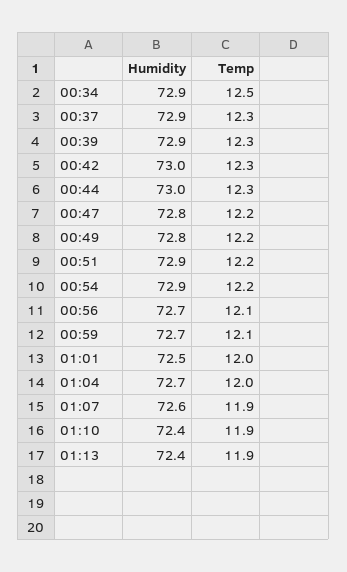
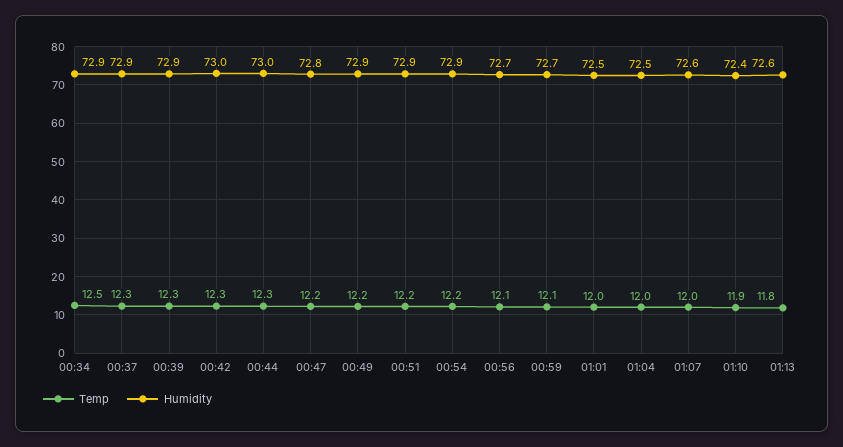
Humidity, 00:49: 72.8 -> 72.9
Humidity, 01:04: 72.7 -> 72.5
Temp, 01:07: 11.9 -> 12
Humidity, 01:13: 72.4 -> 72.6
Temp, 01:13: 11.9 -> 11.8

